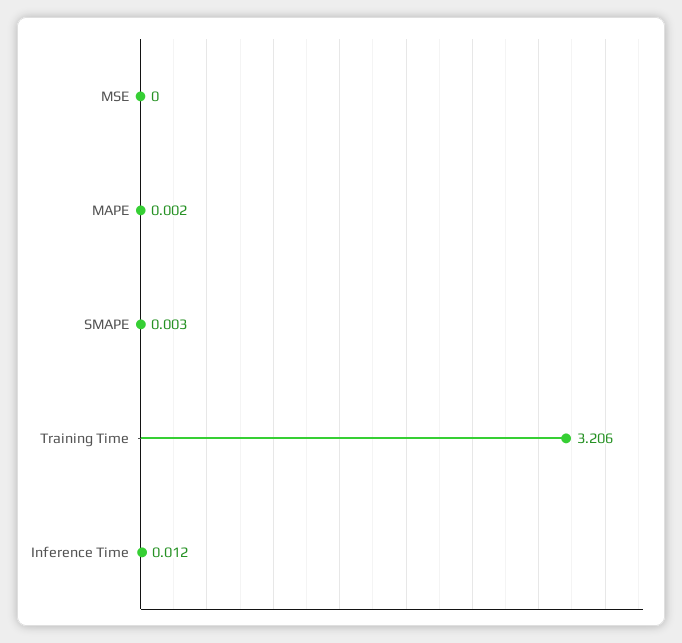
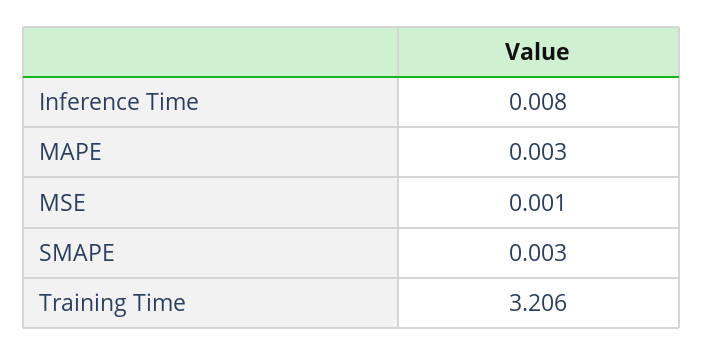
MSE: 0 -> 0.001
MAPE: 0.002 -> 0.003
Inference Time: 0.012 -> 0.008

